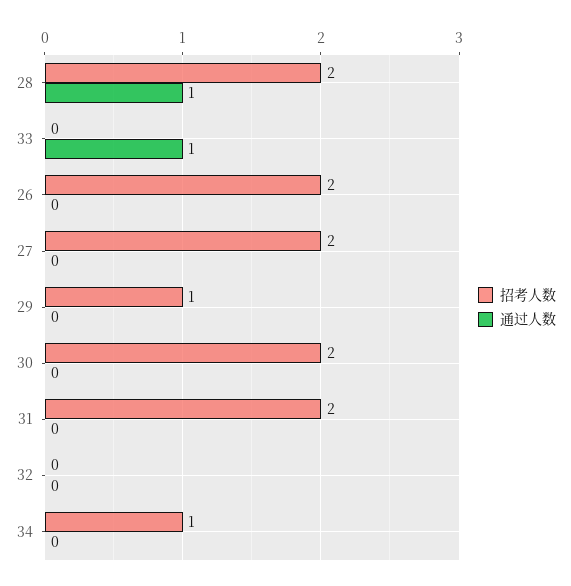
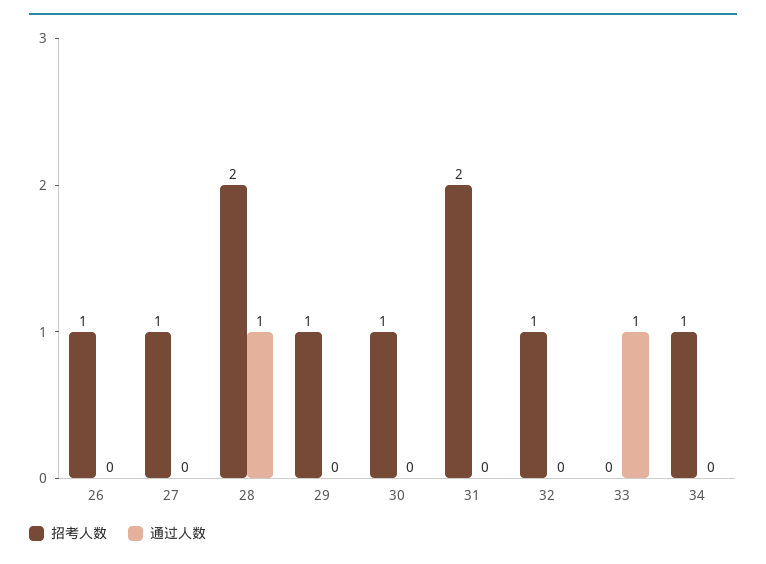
招考人数, 26: 2 -> 1
招考人数, 27: 2 -> 1
招考人数, 30: 2 -> 1
招考人数, 32: 0 -> 1

